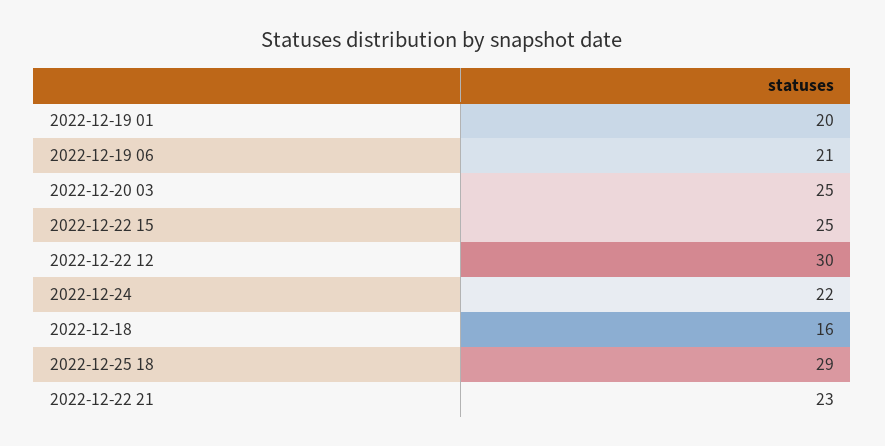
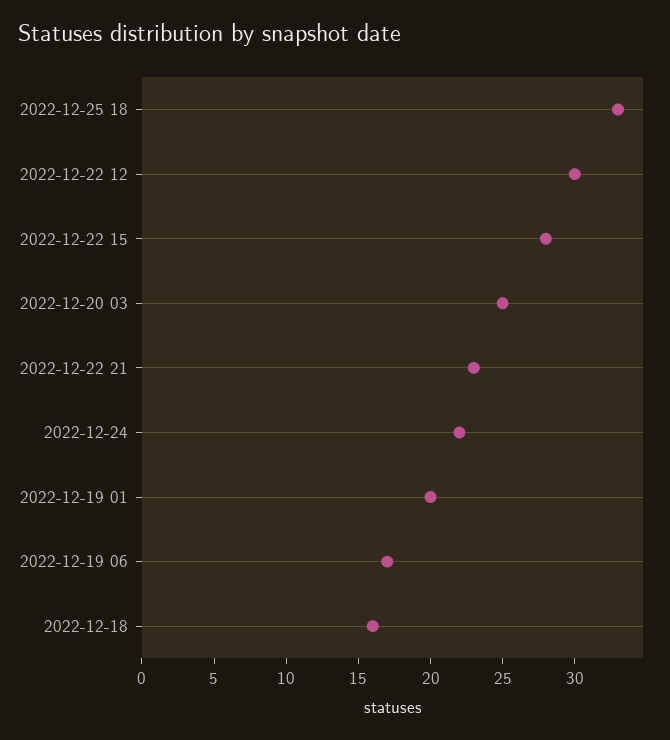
2022-12-19 06: 21 -> 17
2022-12-22 15: 25 -> 28
2022-12-25 18: 29 -> 33

